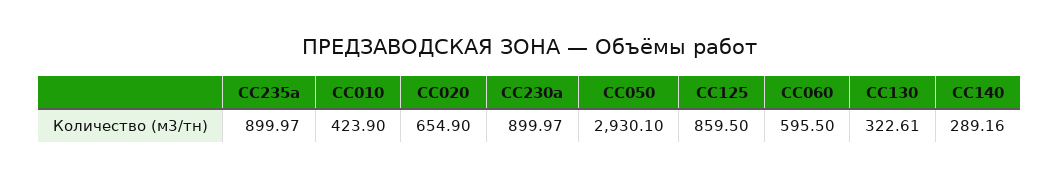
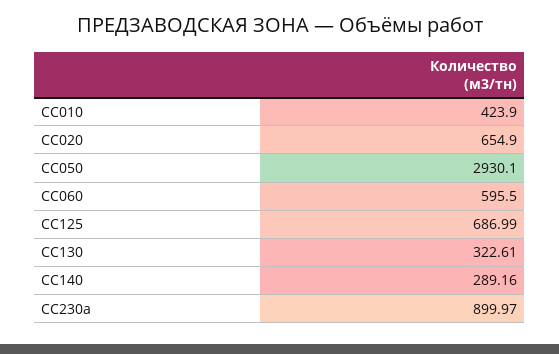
CC235a: 899.97 -> none
CC125: 859.5 -> 686.99

